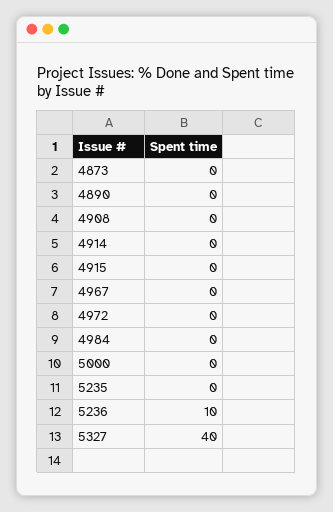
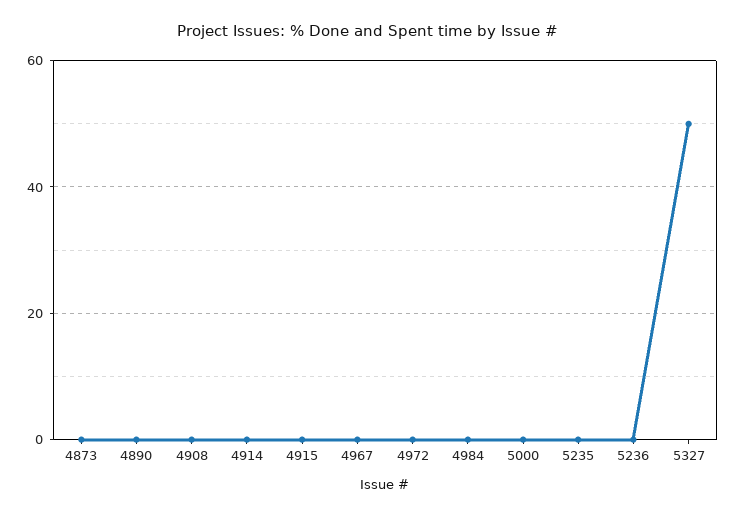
5236: 10 -> 0
5327: 40 -> 50

